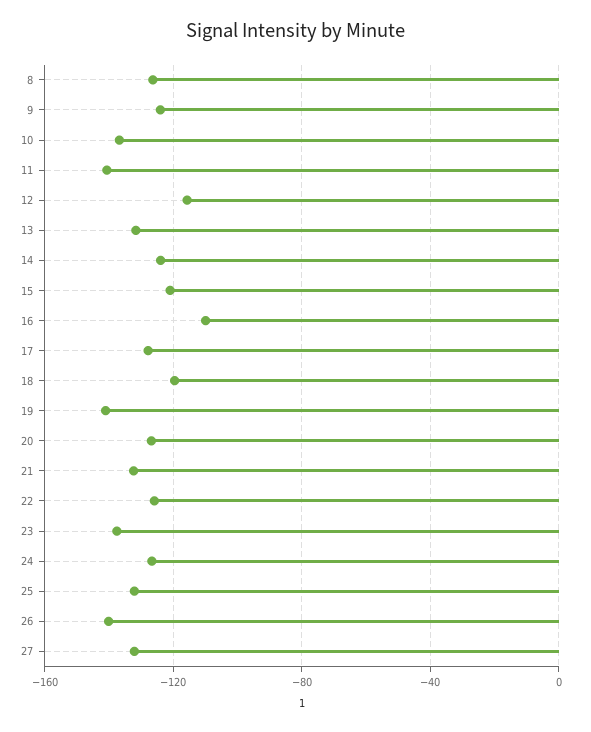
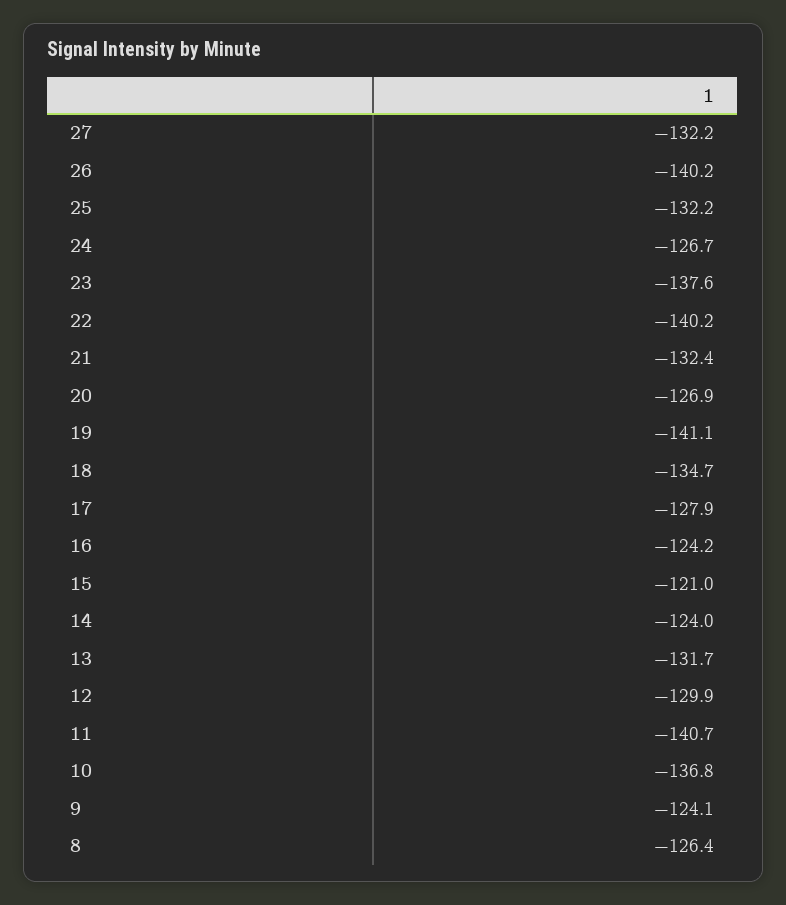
12: -115 -> -129.9
16: -110 -> -124.2
18: -120 -> -134.7
22: -125 -> -140.2

